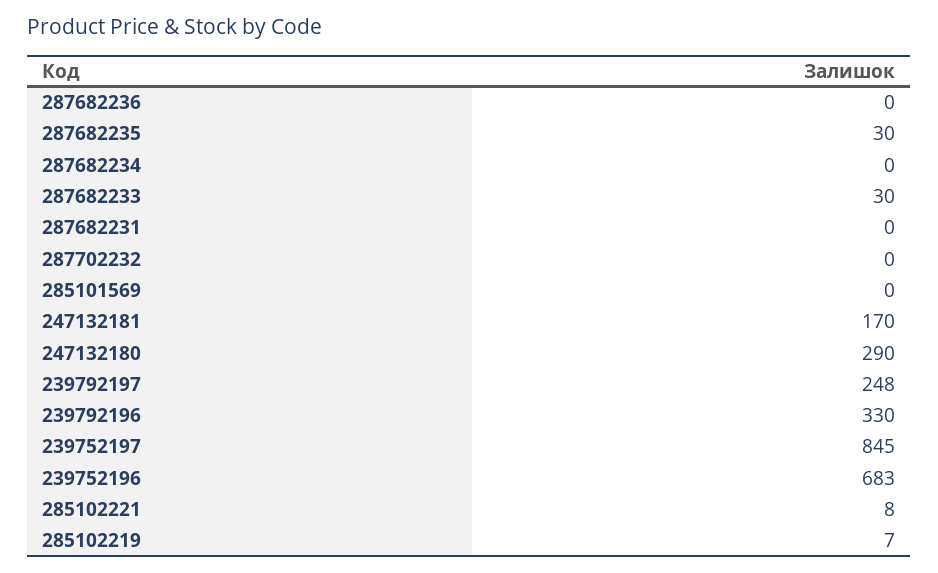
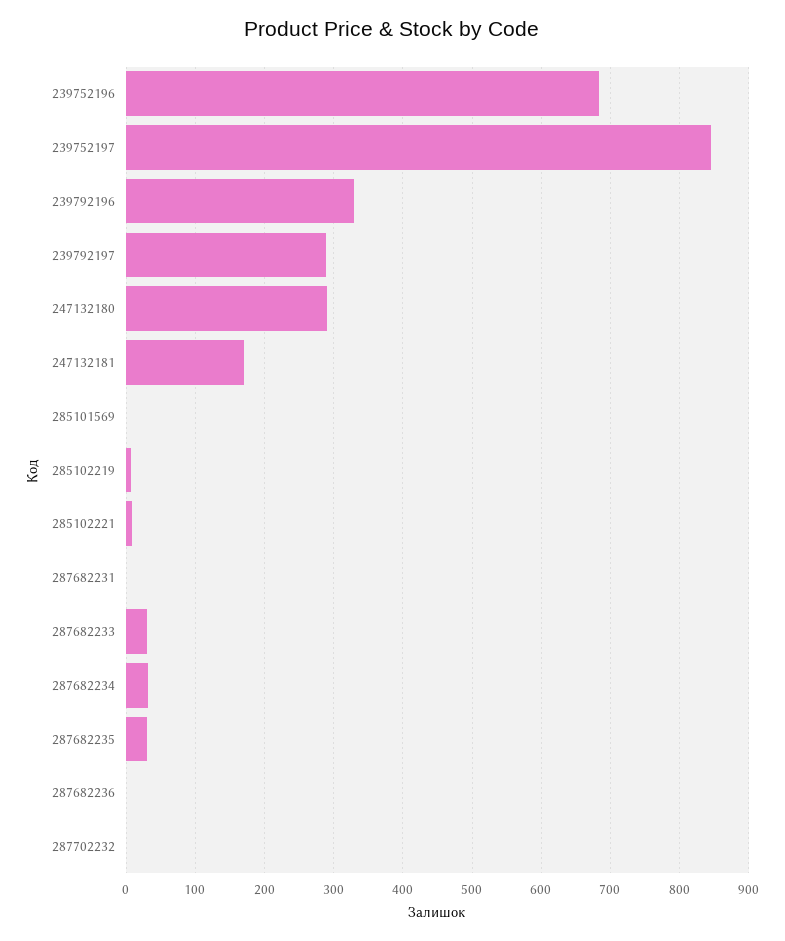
287682234: 0 -> 30
239792197: 248 -> 290

